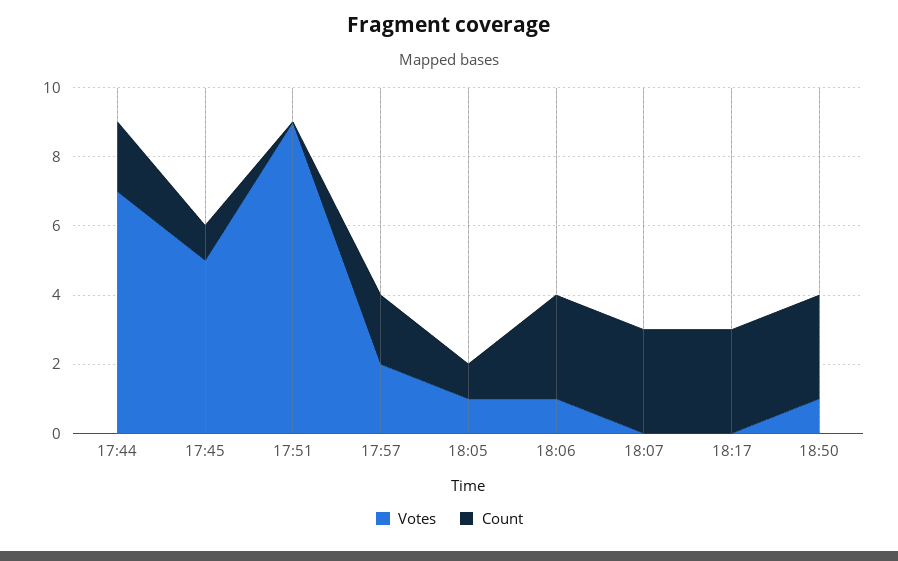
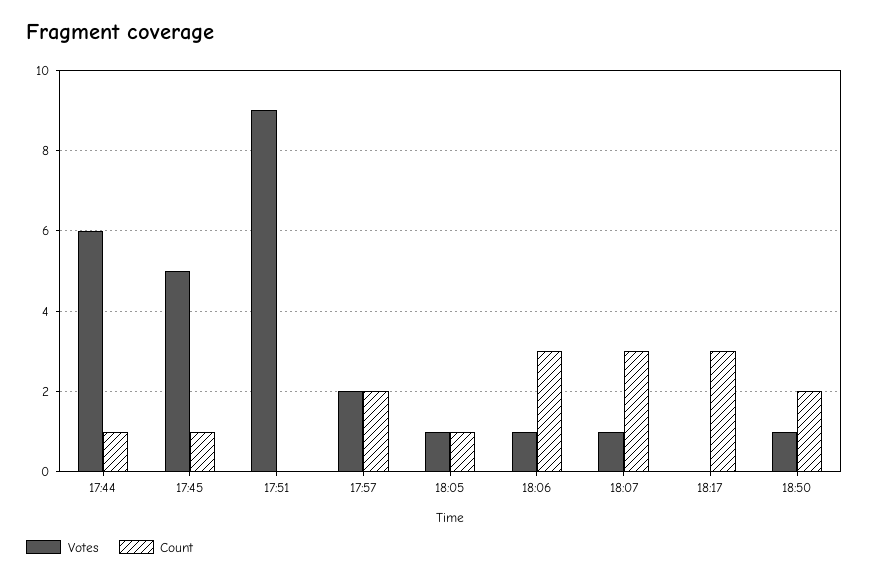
Votes, 17:44: 7 -> 6
Count, 17:44: 2 -> 1
Votes, 18:07: 0 -> 1
Count, 18:50: 3 -> 2

